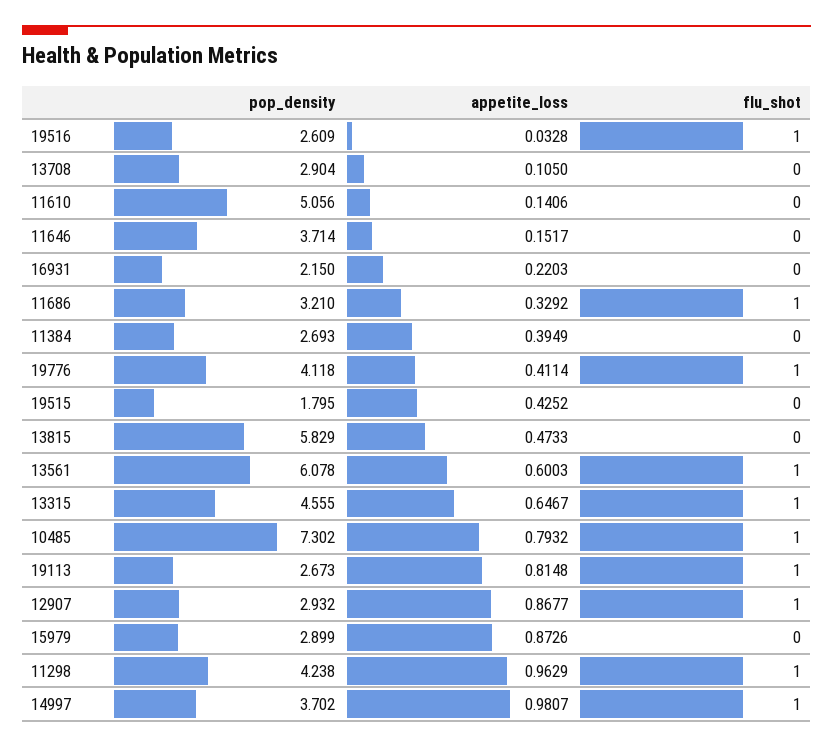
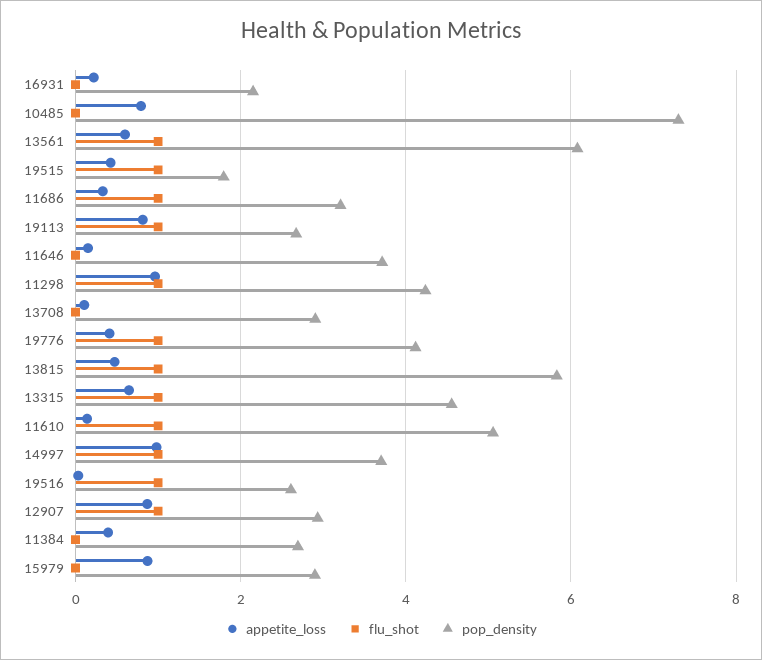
flu_shot, 11610: 0 -> 1
flu_shot, 19515: 0 -> 1
flu_shot, 13815: 0 -> 1
flu_shot, 10485: 1 -> 0

